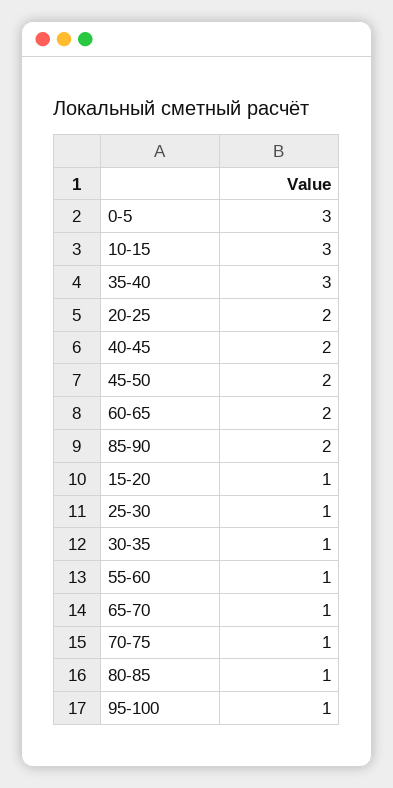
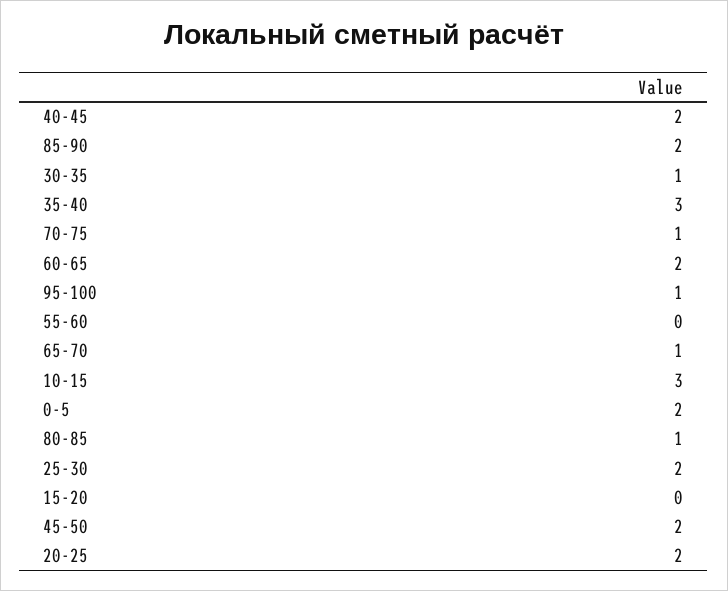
0-5: 3 -> 2
15-20: 1 -> 0
25-30: 1 -> 2
55-60: 1 -> 0

